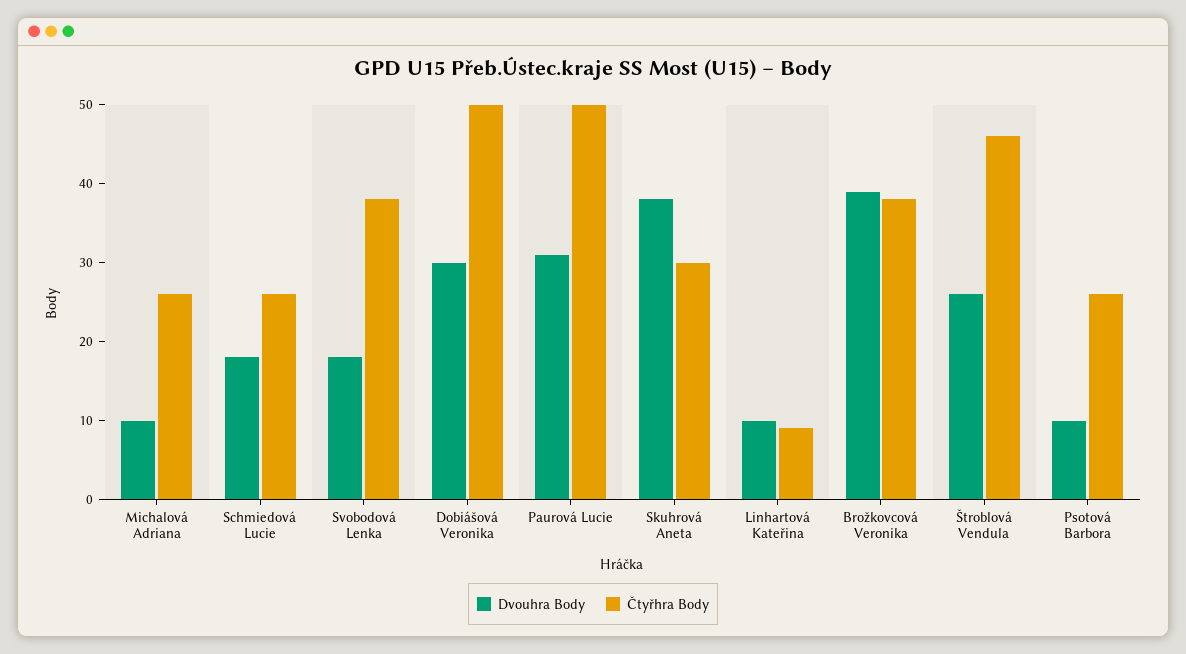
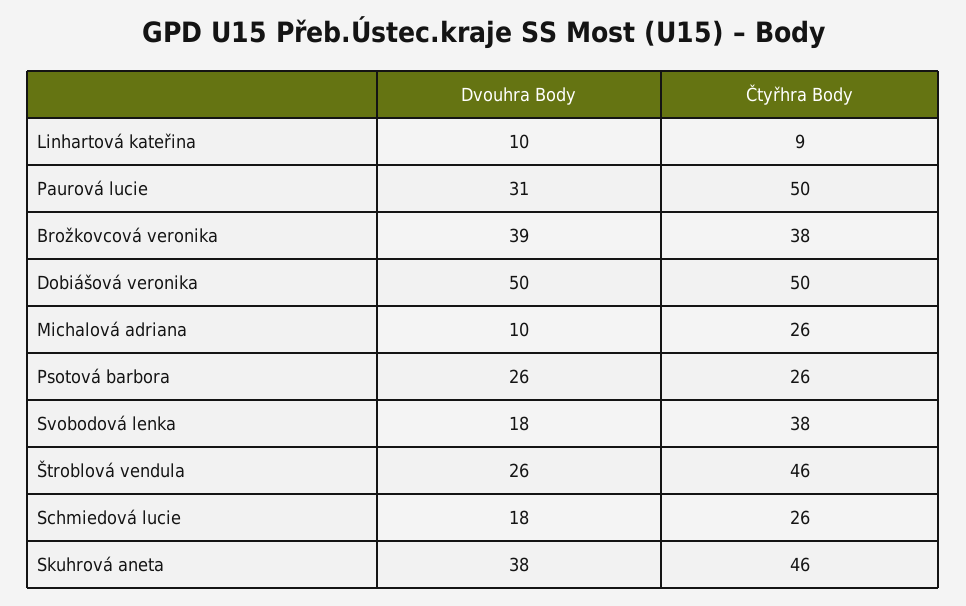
Dvouhra Body, Dobiášová Veronika: 30 -> 50
Čtyřhra Body, Skuhrová Aneta: 30 -> 46
Dvouhra Body, Psotová Barbora: 10 -> 26

